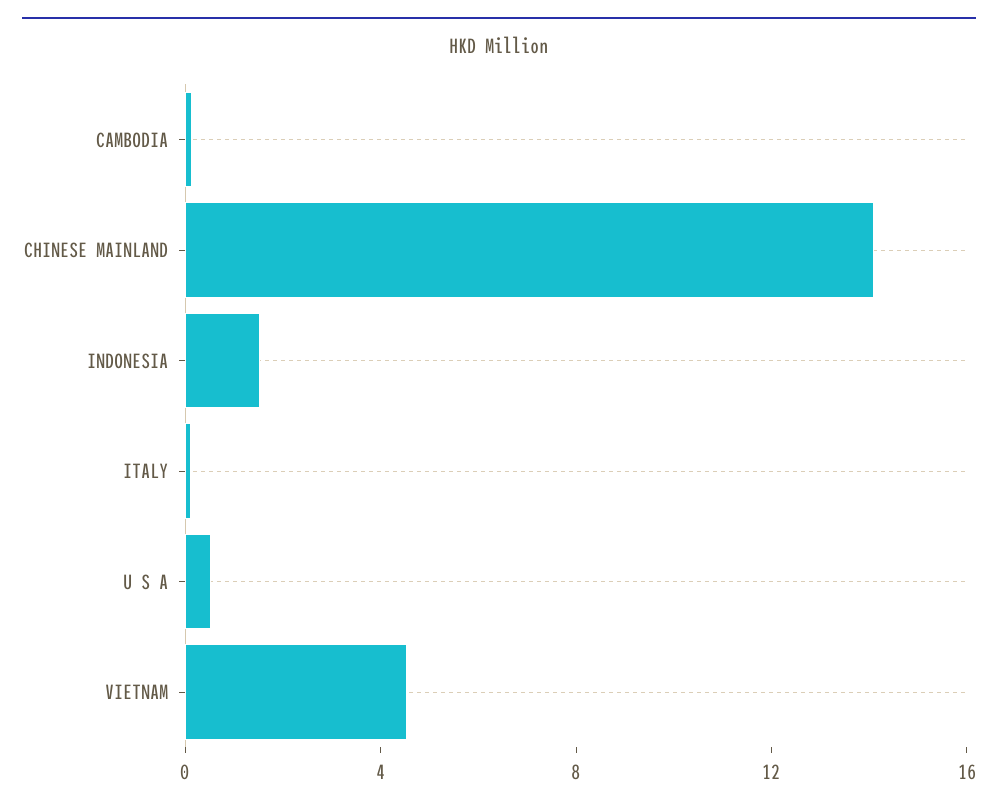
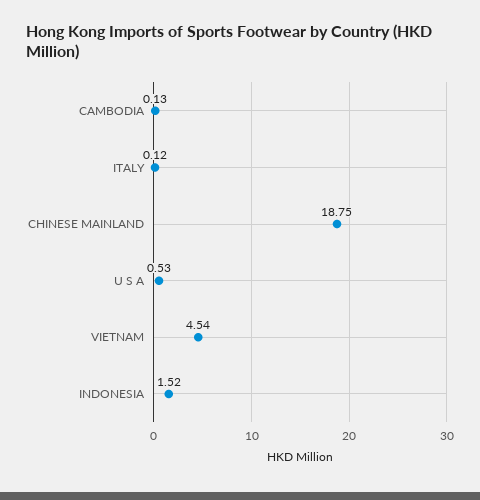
CHINESE MAINLAND: 14 -> 18.75

